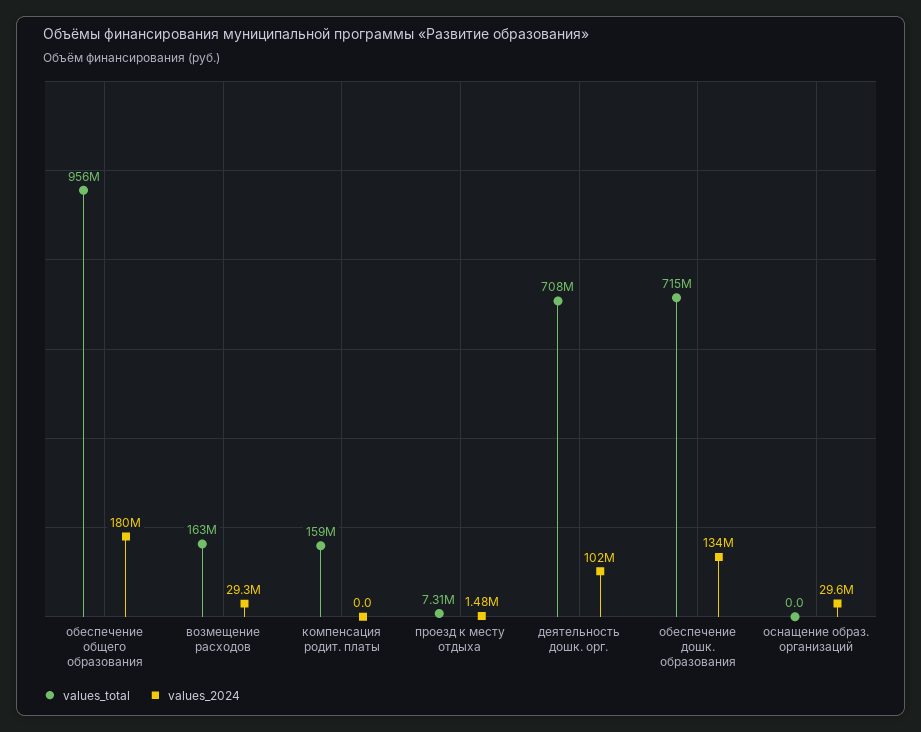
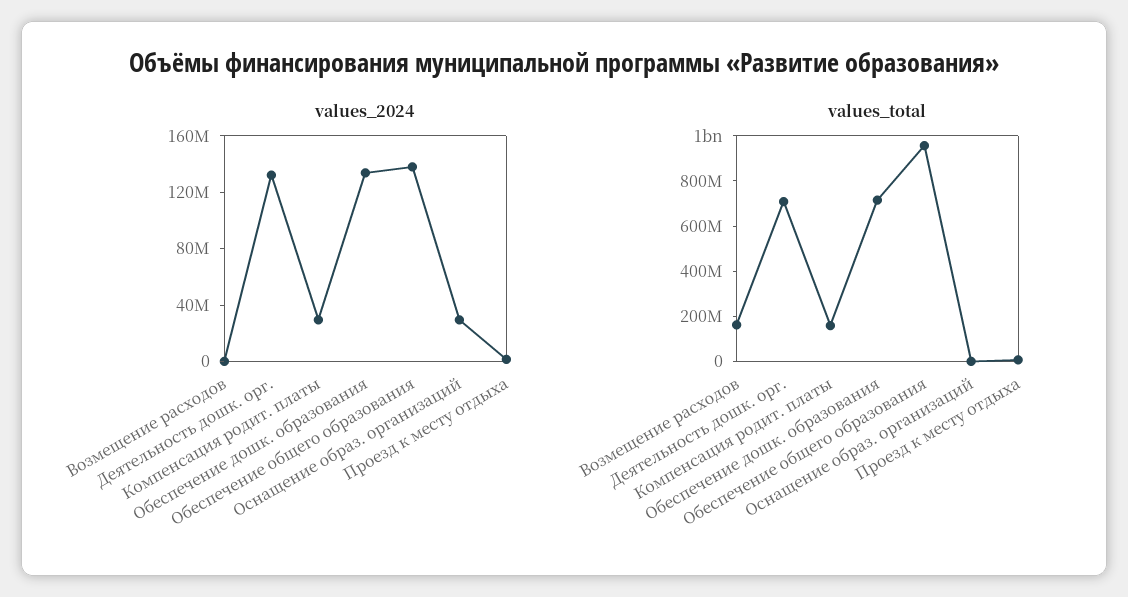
values_2024, обеспечение общего образования: 180000000 -> 140000000
values_2024, возмещение расходов: 29300000 -> 0
values_2024, компенсация родит. платы: 0 -> 30000000
values_2024, деятельность дошк. орг.: 102000000 -> 130000000

